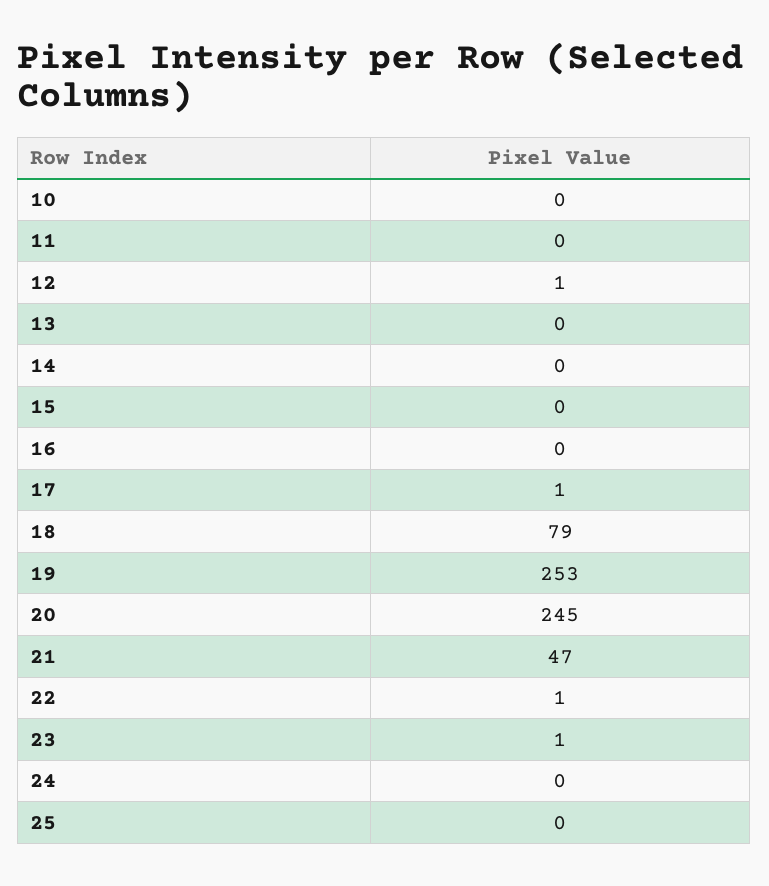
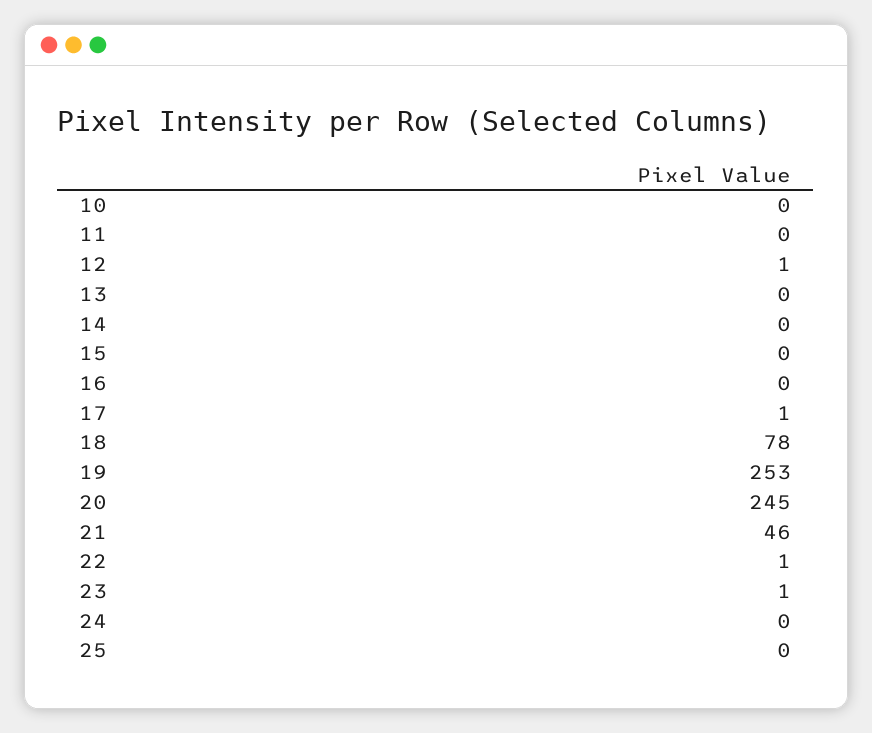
18: 79 -> 78
21: 47 -> 46

